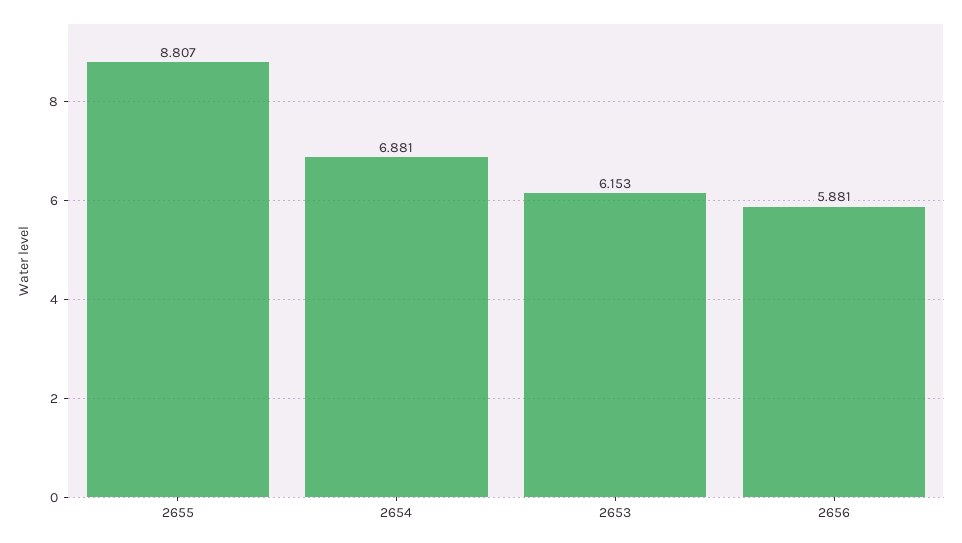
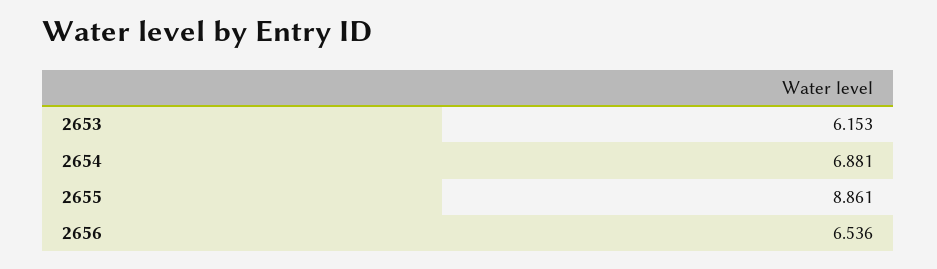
2655: 8.807 -> 8.861
2656: 5.881 -> 6.536

